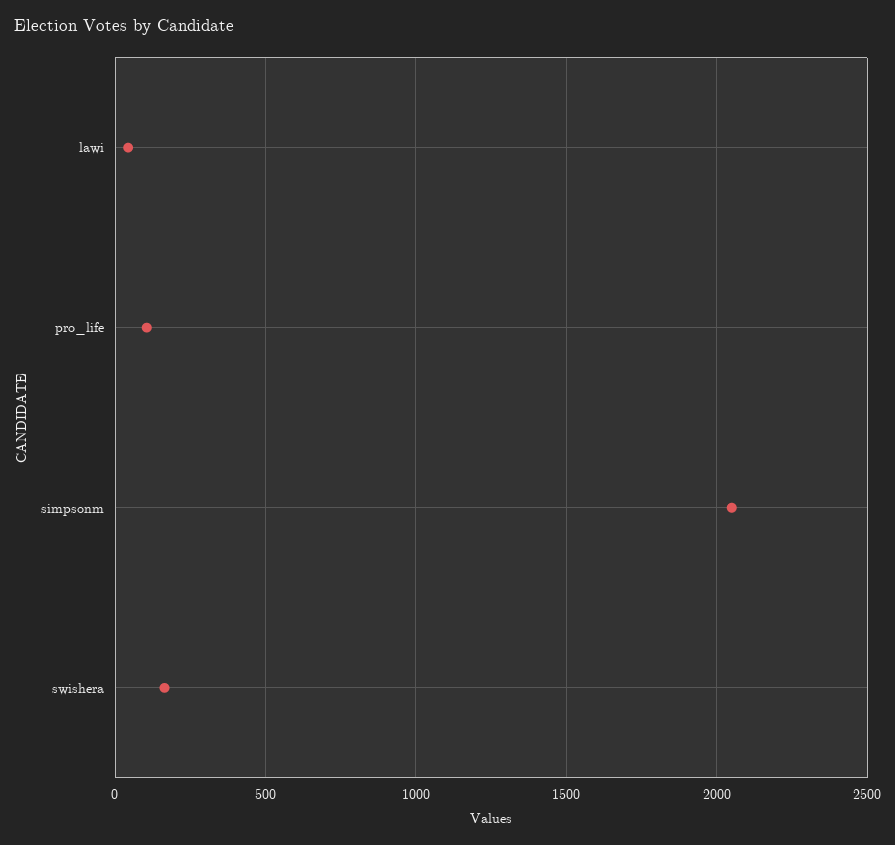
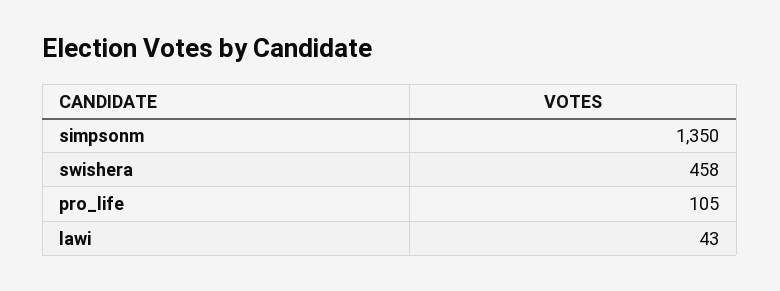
simpsonm: 2050 -> 1350
swishera: 150 -> 458

